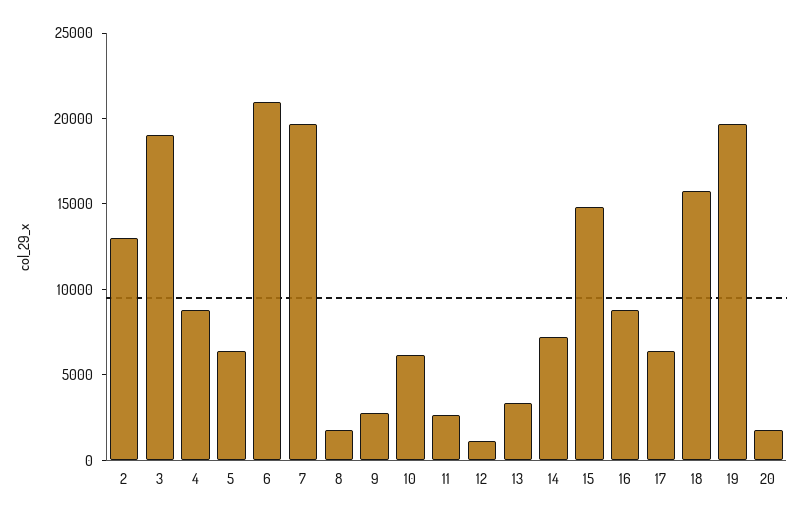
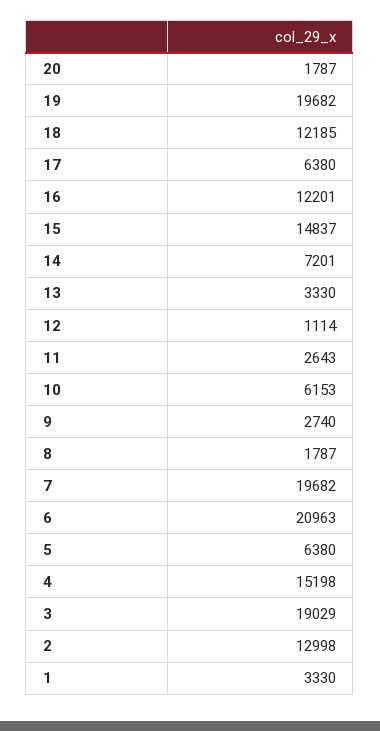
4: 9000 -> 15198
16: 9000 -> 12201
18: 16000 -> 12185
1: none -> 3330

